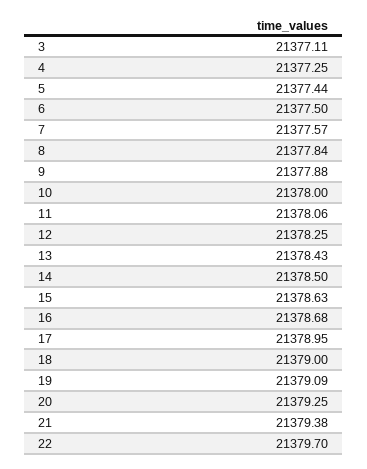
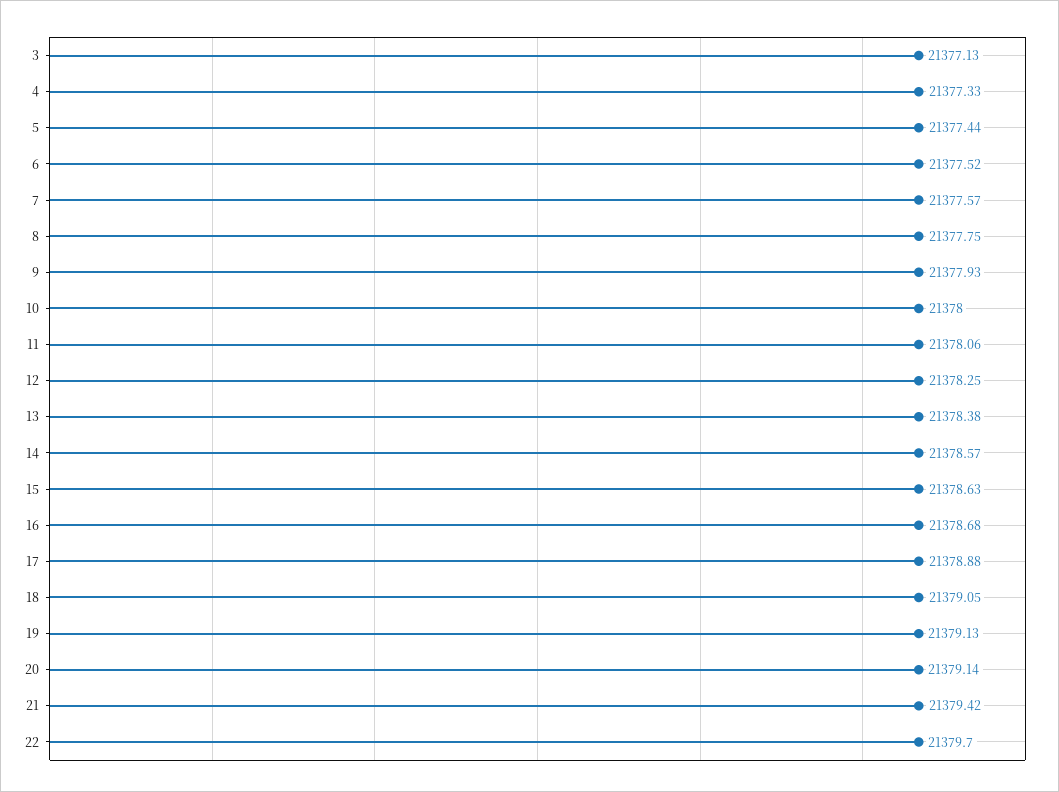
3: 21377.11 -> 21377.13
4: 21377.25 -> 21377.33
6: 21377.5 -> 21377.52
8: 21377.84 -> 21377.75
9: 21377.88 -> 21377.93
13: 21378.43 -> 21378.38
14: 21378.5 -> 21378.57
17: 21378.95 -> 21378.88
18: 21379 -> 21379.05
19: 21379.09 -> 21379.13
20: 21379.25 -> 21379.14
21: 21379.38 -> 21379.42

